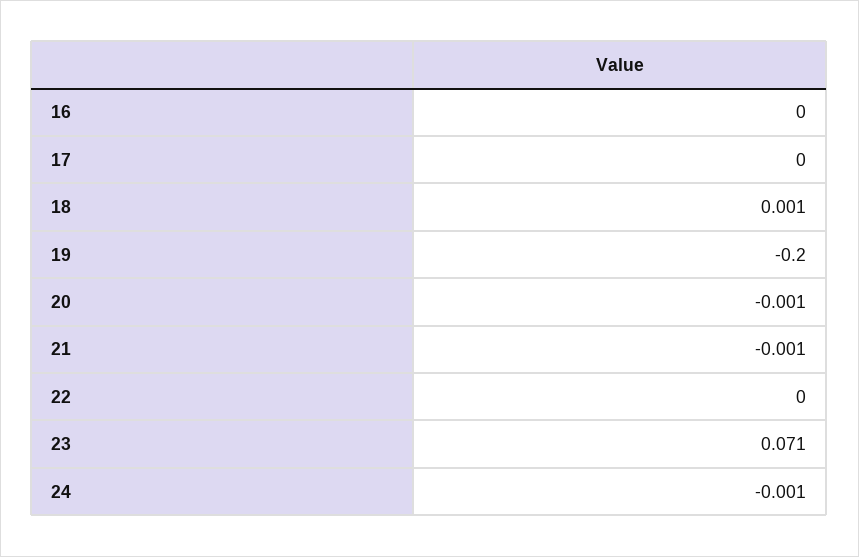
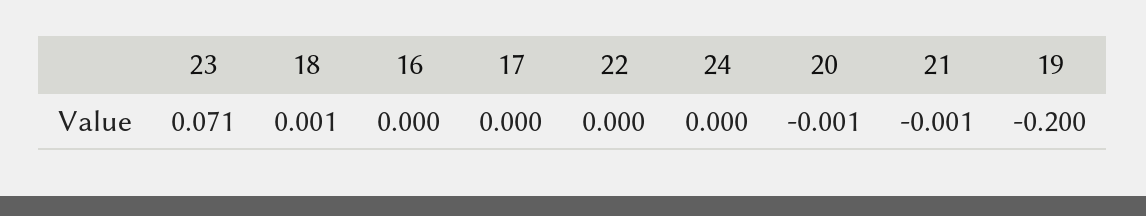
24: -0.001 -> 0

